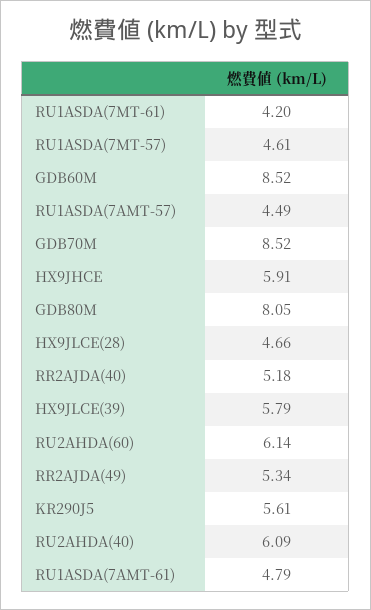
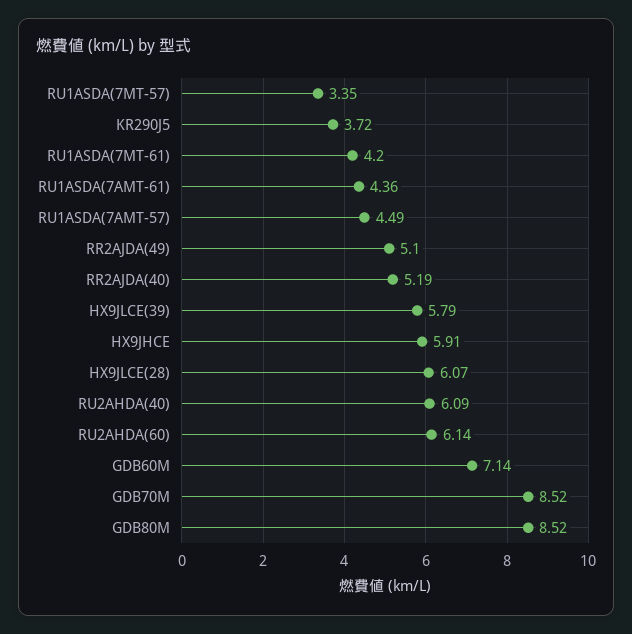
RU1ASDA(7MT-57): 4.61 -> 3.35
GDB60M: 8.52 -> 7.14
GDB80M: 8.05 -> 8.52
HX9JLCE(28): 4.66 -> 6.07
RR2AJDA(40): 5.18 -> 5.19
RR2AJDA(49): 5.34 -> 5.1
KR290J5: 5.61 -> 3.72
RU1ASDA(7AMT-61): 4.79 -> 4.36

